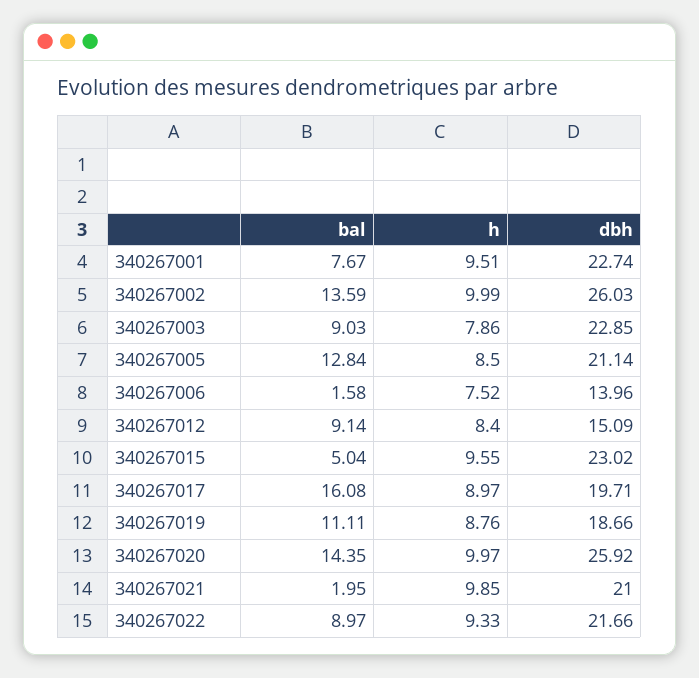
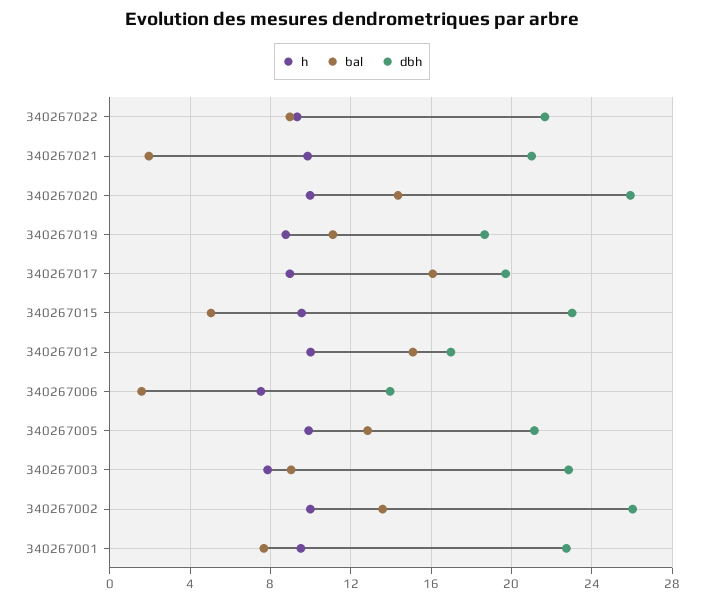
h, 340267005: 8.5 -> 10
bal, 340267012: 9.14 -> 15
h, 340267012: 8.4 -> 10
dbh, 340267012: 15.09 -> 17

